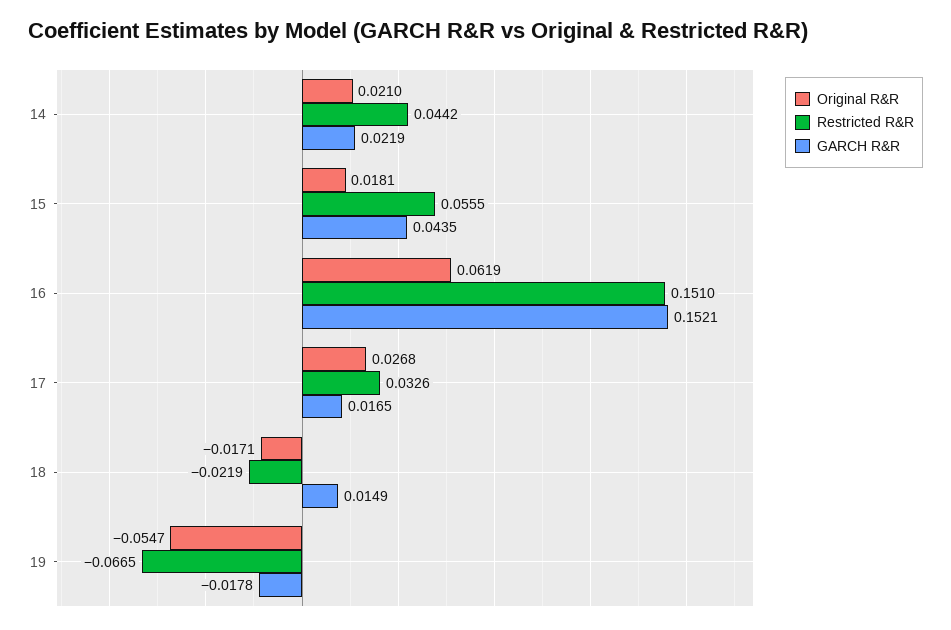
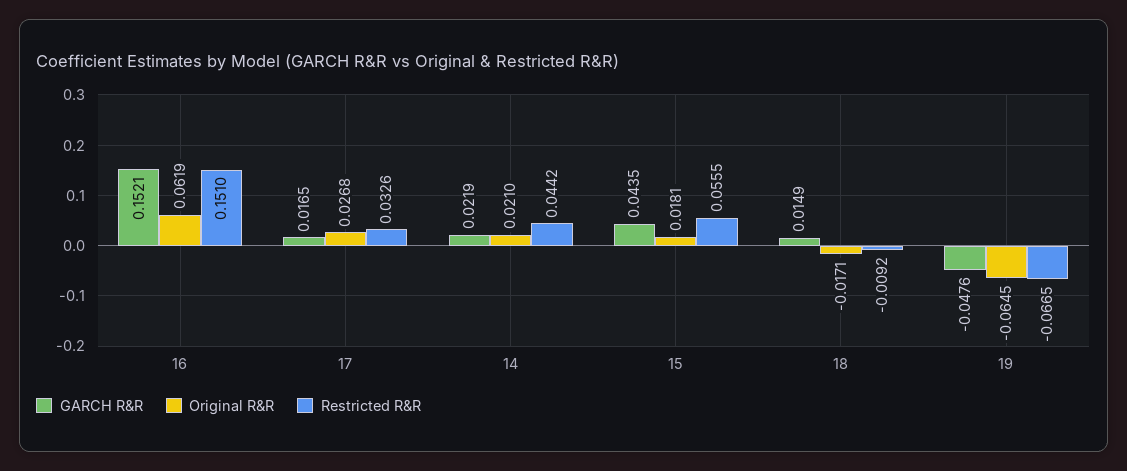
Restricted R&R, 18: -0.0219 -> -0.0092
Original R&R, 19: -0.0547 -> -0.0645
GARCH R&R, 19: -0.0178 -> -0.0476

